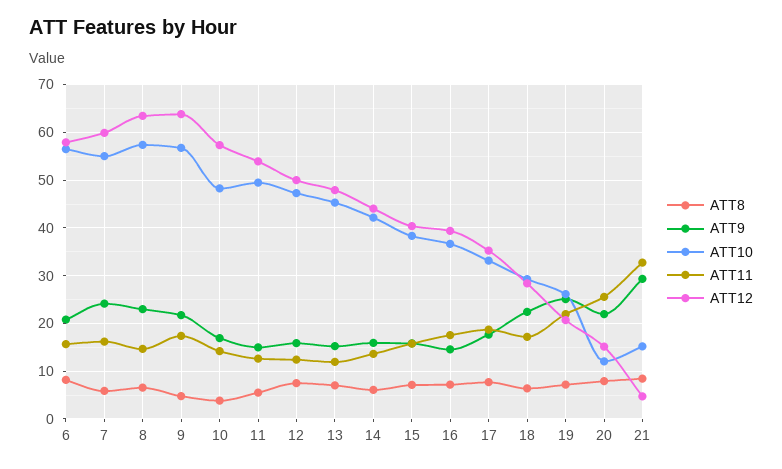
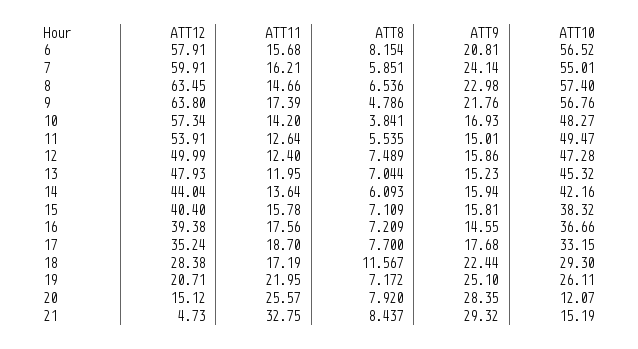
ATT8, 18: 6 -> 11.567
ATT9, 20: 22 -> 28.35

